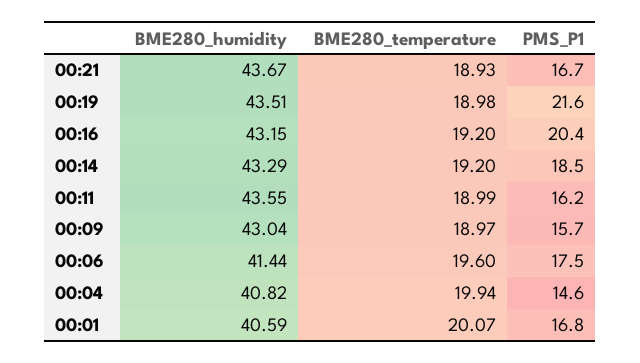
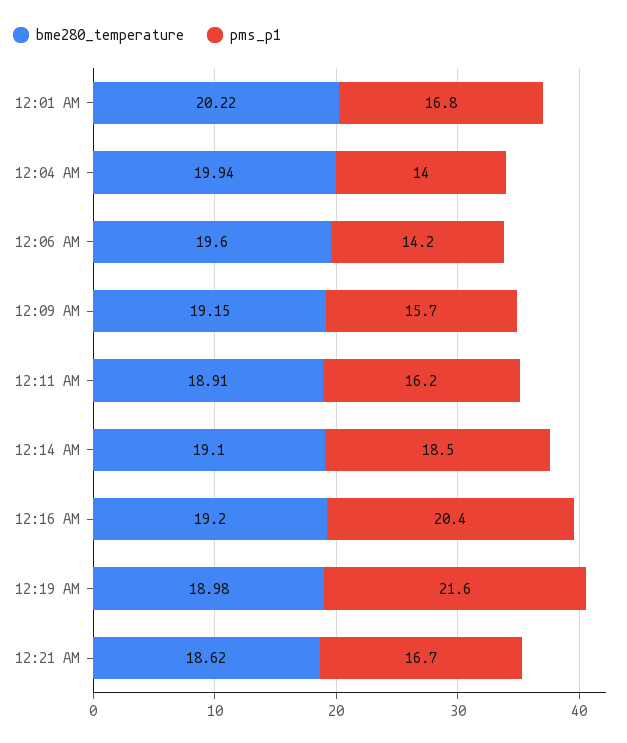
BME280_humidity, 00:21: 43.67 -> none
BME280_temperature, 00:21: 18.93 -> 18.62
BME280_humidity, 00:19: 43.51 -> none
BME280_humidity, 00:16: 43.15 -> none
BME280_humidity, 00:14: 43.29 -> none
BME280_temperature, 00:14: 19.2 -> 19.1
BME280_humidity, 00:11: 43.55 -> none
BME280_temperature, 00:11: 18.99 -> 18.91
BME280_humidity, 00:09: 43.04 -> none
BME280_temperature, 00:09: 18.97 -> 19.15
BME280_humidity, 00:06: 41.44 -> none
PMS_P1, 00:06: 17.5 -> 14.2
BME280_humidity, 00:04: 40.82 -> none
PMS_P1, 00:04: 14.6 -> 14
BME280_humidity, 00:01: 40.59 -> none
BME280_temperature, 00:01: 20.07 -> 20.22

